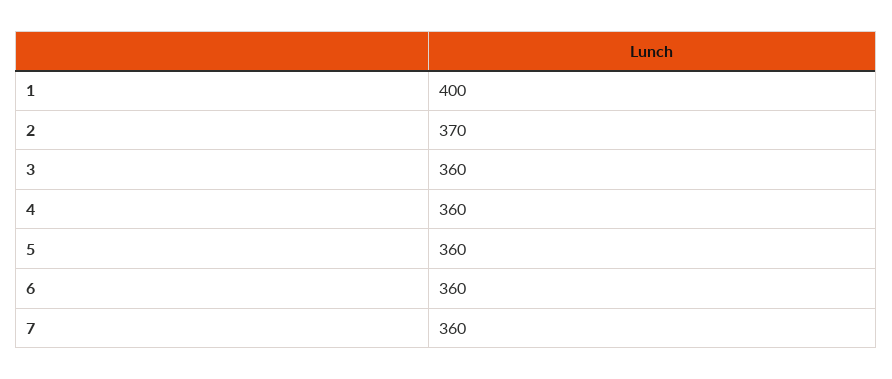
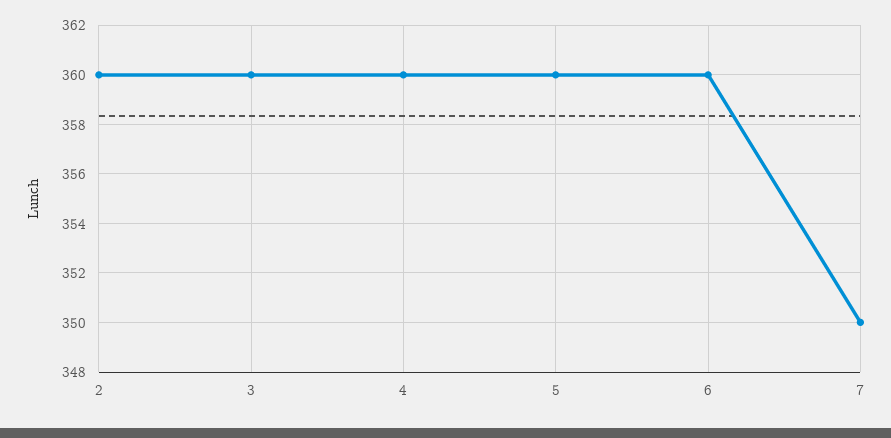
1: 400 -> none
2: 370 -> 360
7: 360 -> 350

